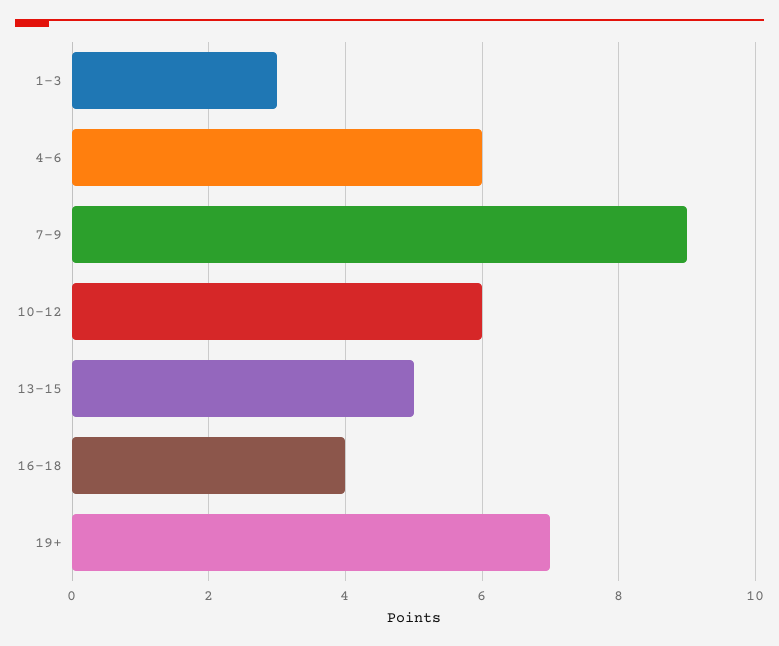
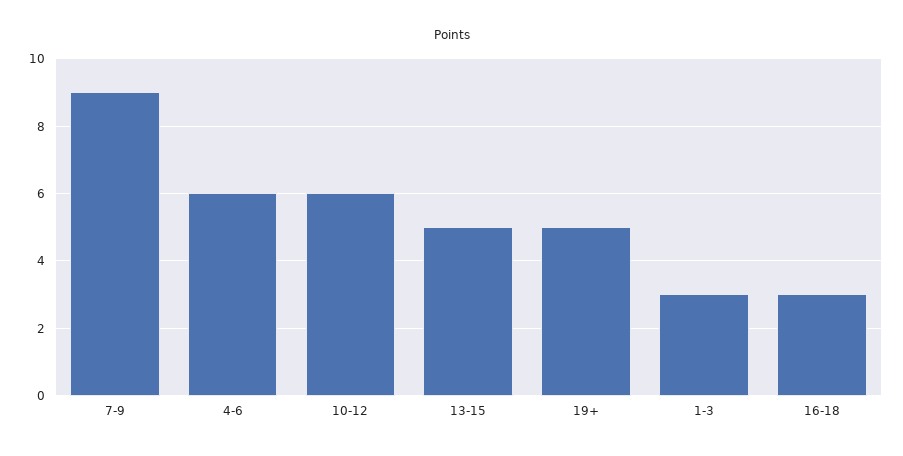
16-18: 4 -> 3
19+: 7 -> 5

